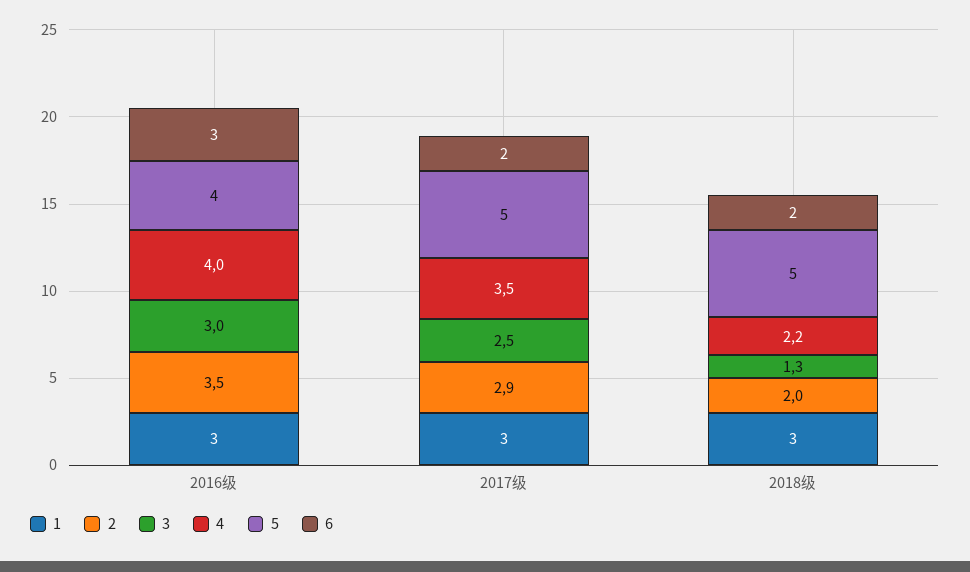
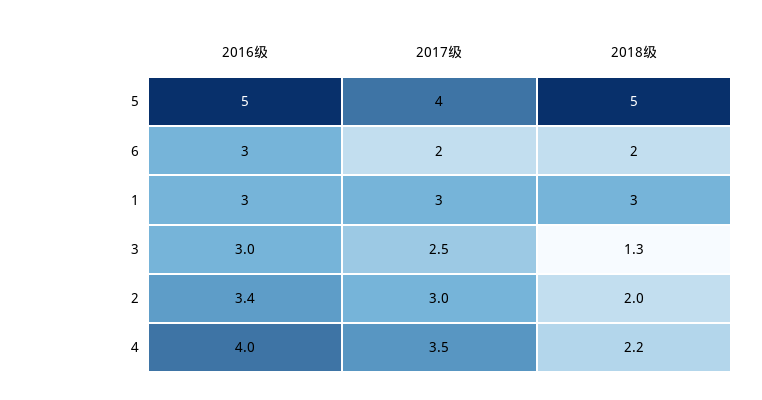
2, 2016级: 3.5 -> 3.4
5, 2016级: 4 -> 5
2, 2017级: 2.9 -> 3
5, 2017级: 5 -> 4

